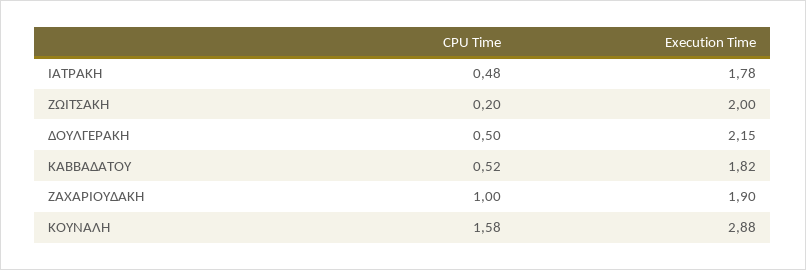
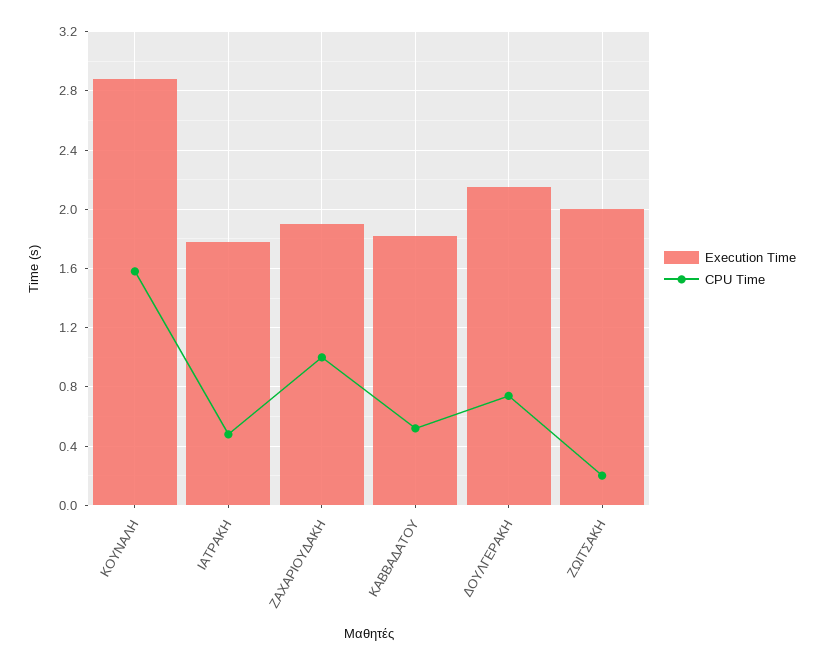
CPU Time, ΔΟΥΛΓΕΡΑΚΗ: 0.5 -> 0.75

